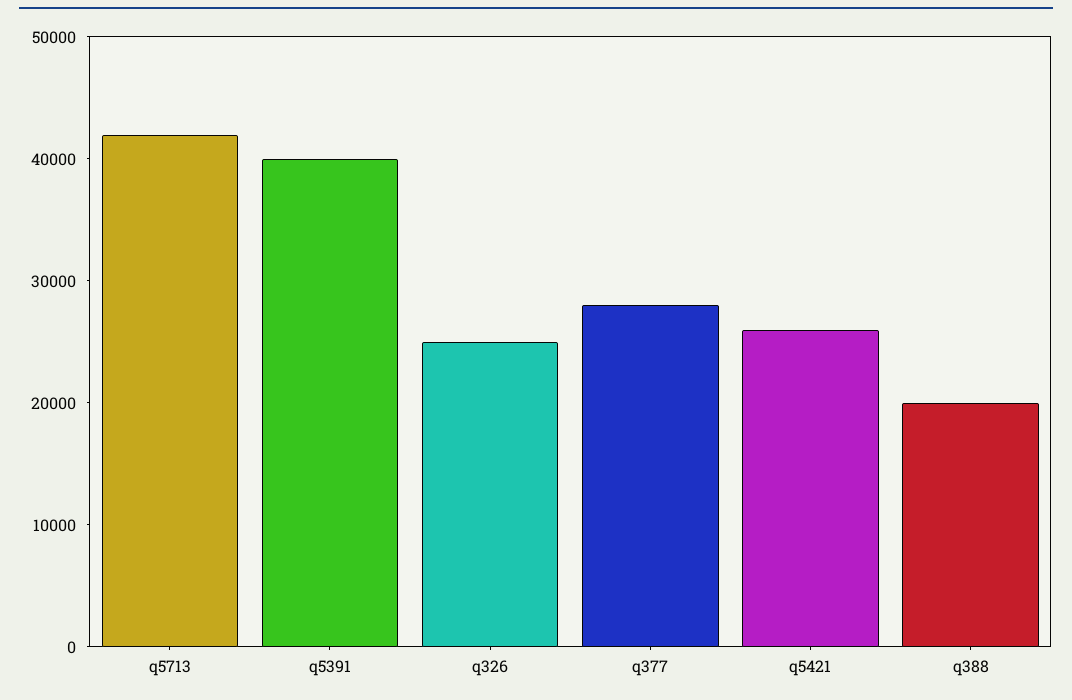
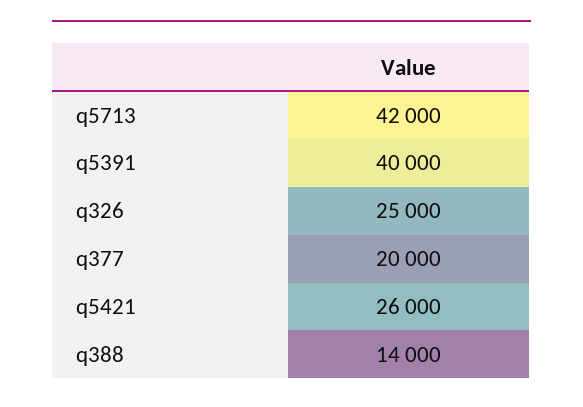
q377: 28000 -> 20000
q388: 20000 -> 14000

